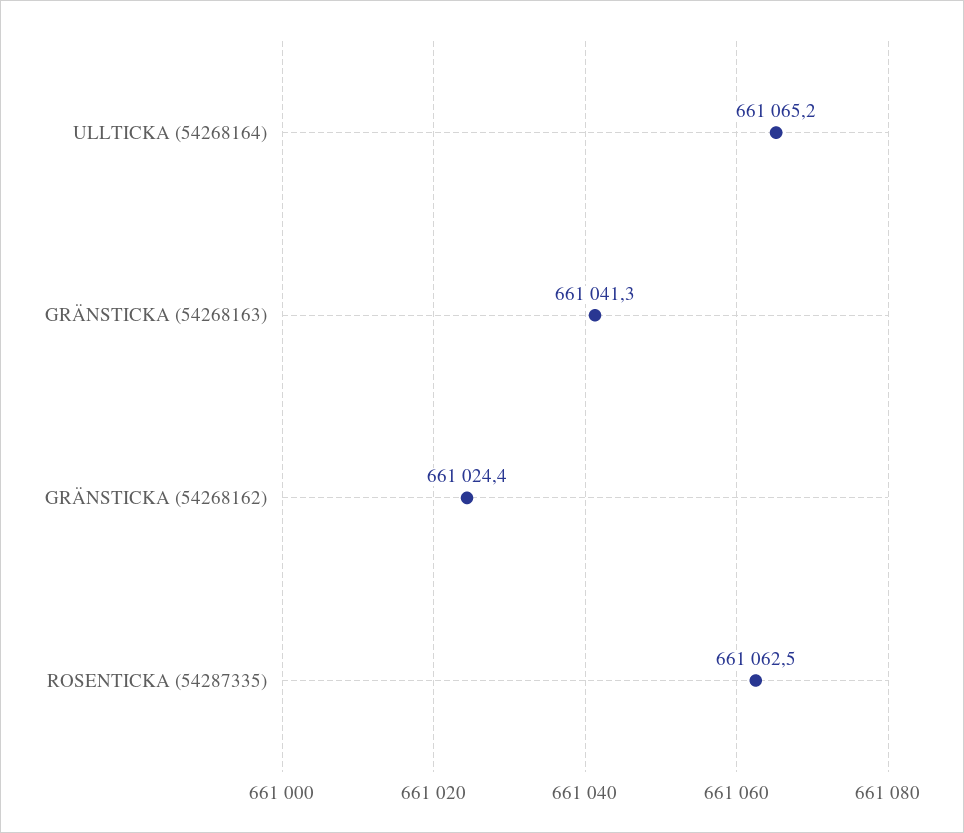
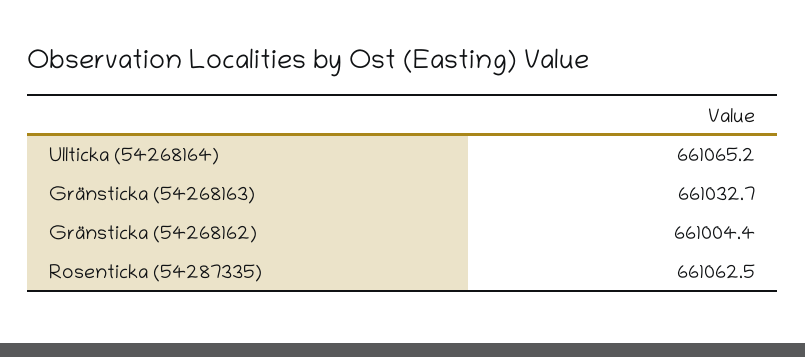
GRÄNSTICKA (54268163): 661041.3 -> 661032.7
GRÄNSTICKA (54268162): 661024.4 -> 661004.4

